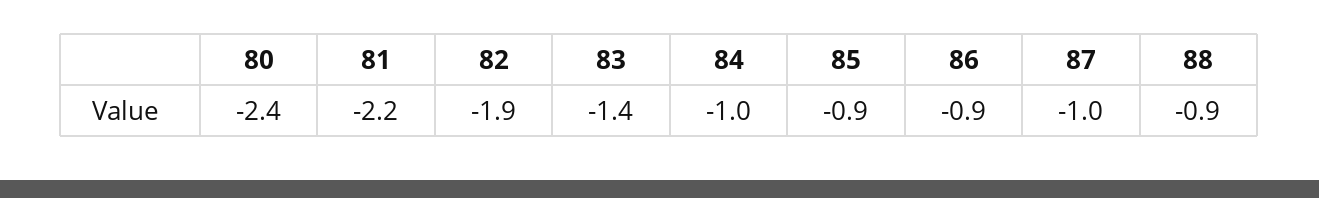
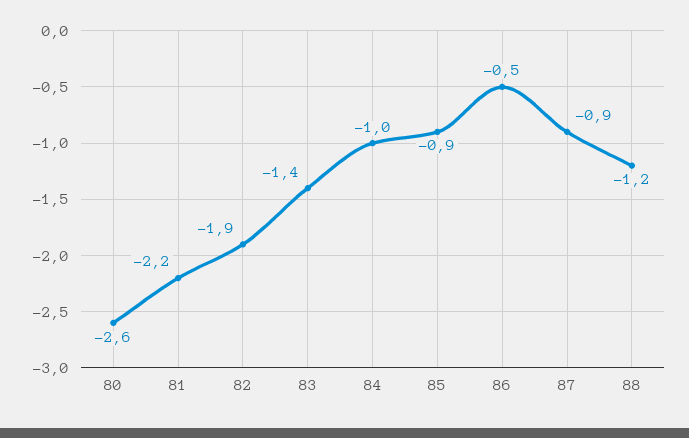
80: -2.4 -> -2.6
86: -0.9 -> -0.5
87: -1 -> -0.9
88: -0.9 -> -1.2

